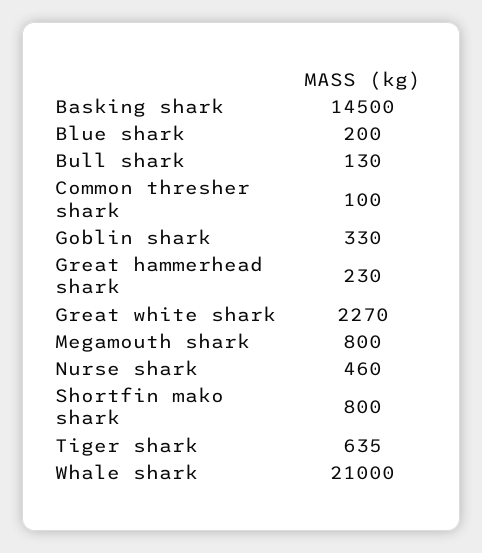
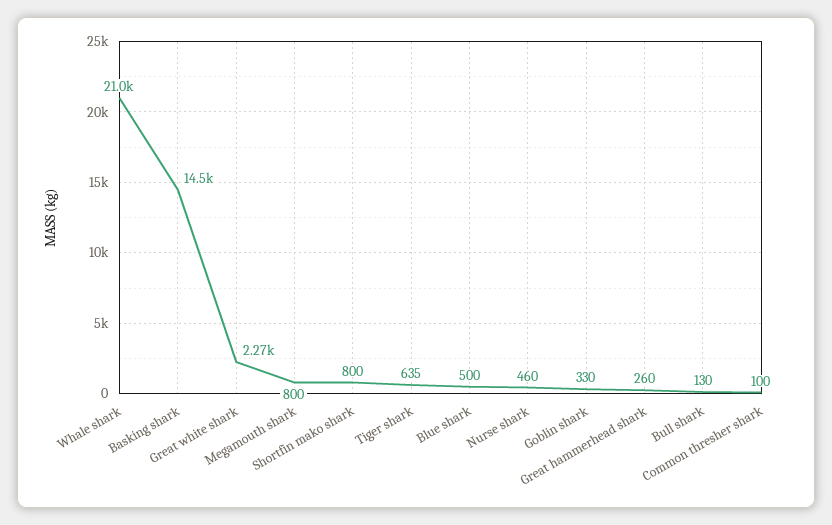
Blue shark: 200 -> 500
Great hammerhead shark: 230 -> 260

